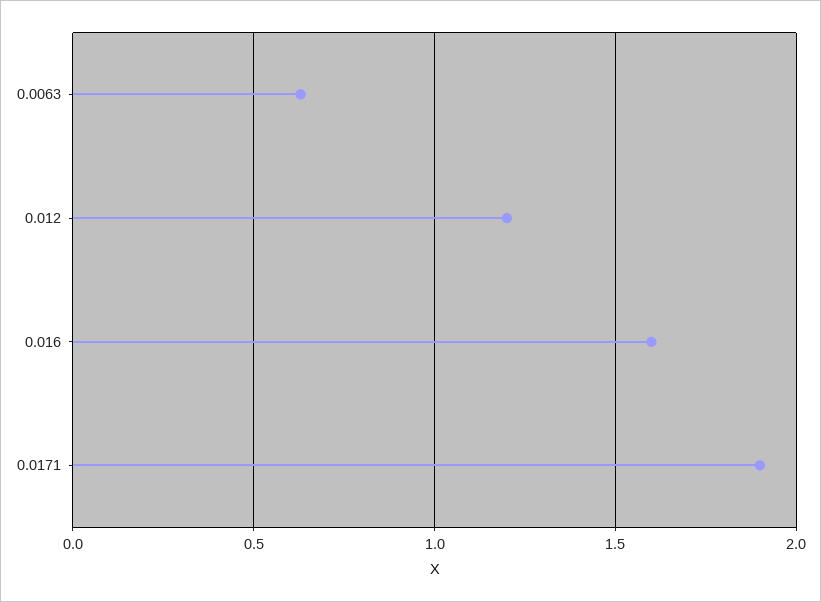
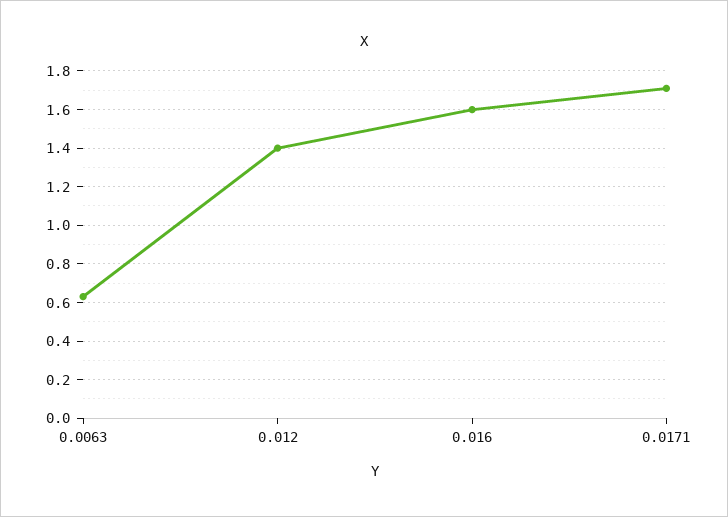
0.012: 1.2 -> 1.4
0.0171: 1.9 -> 1.7

